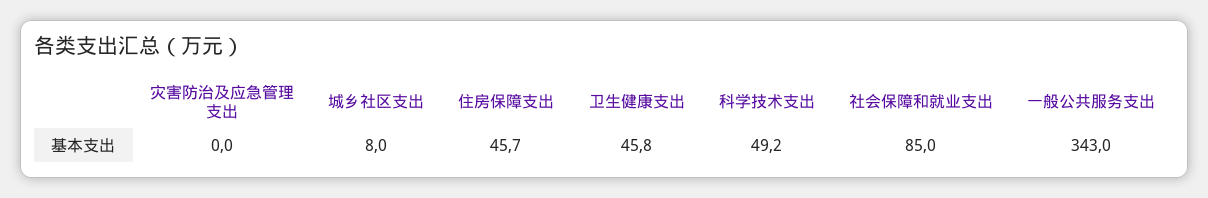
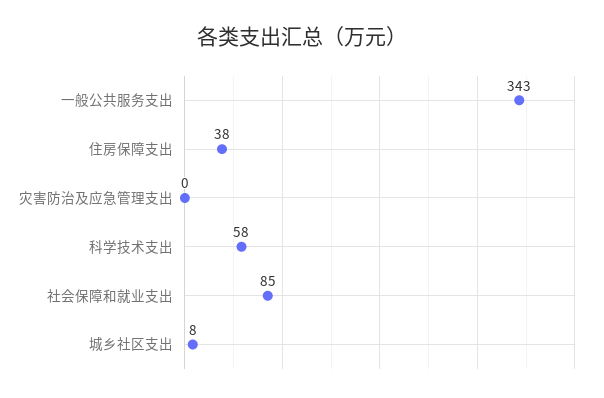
住房保障支出: 45.7 -> 38
卫生健康支出: 45.8 -> none
科学技术支出: 49.2 -> 58

